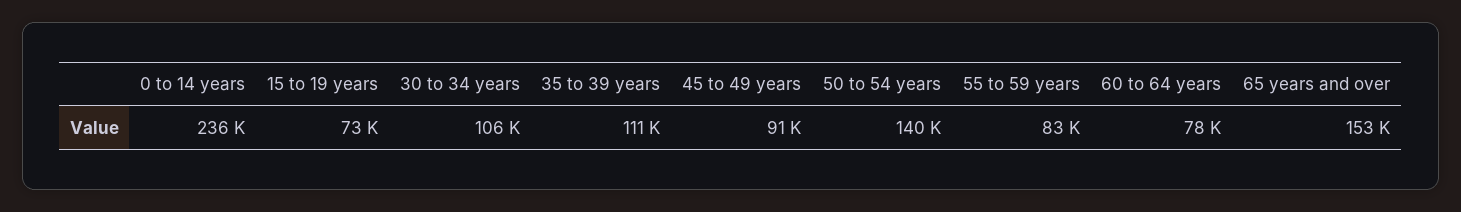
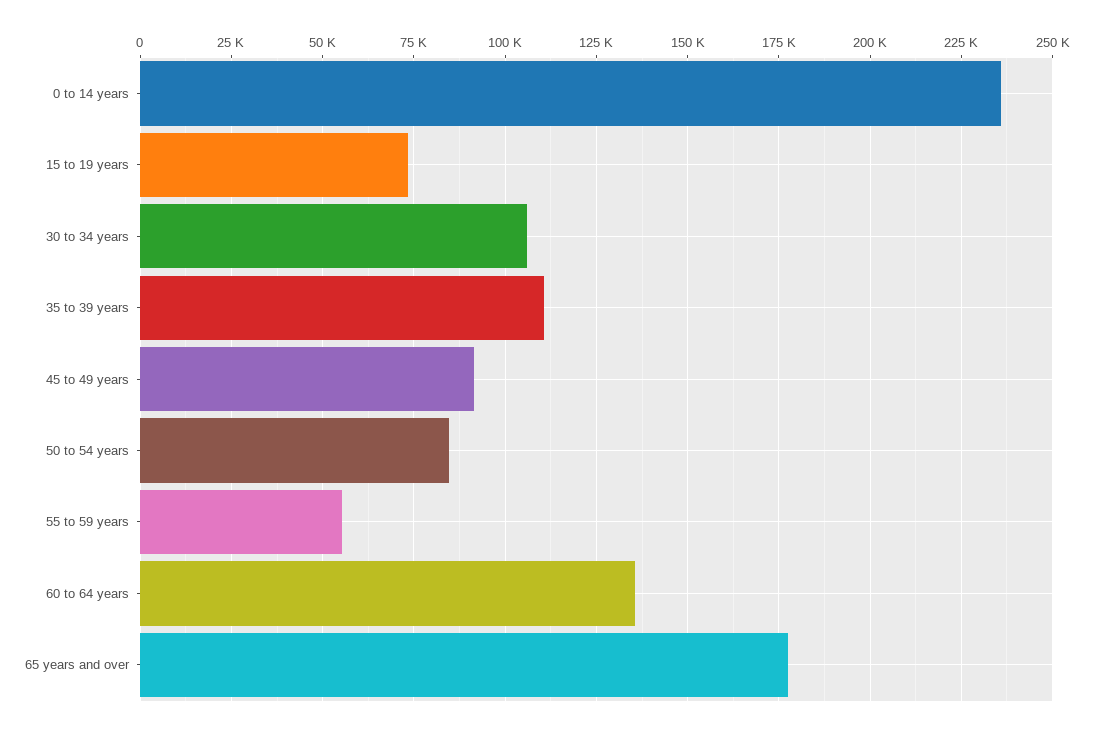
50 to 54 years: 140000 -> 85000
55 to 59 years: 83000 -> 55000
60 to 64 years: 78000 -> 135000
65 years and over: 153000 -> 177500

